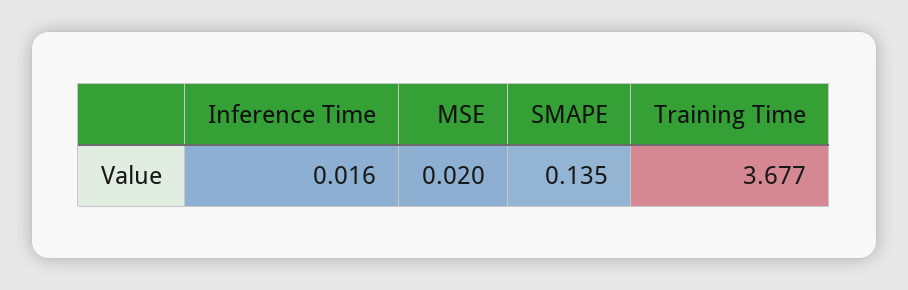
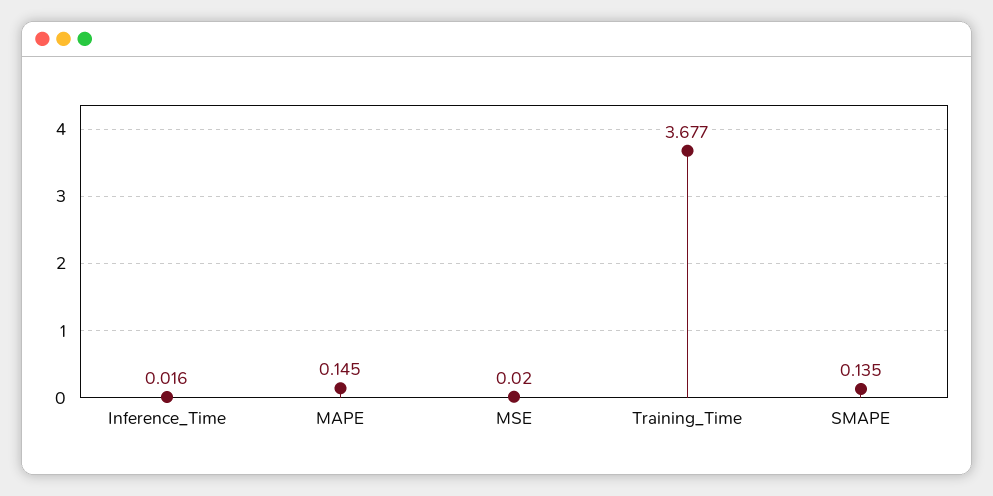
MAPE: none -> 0.145

